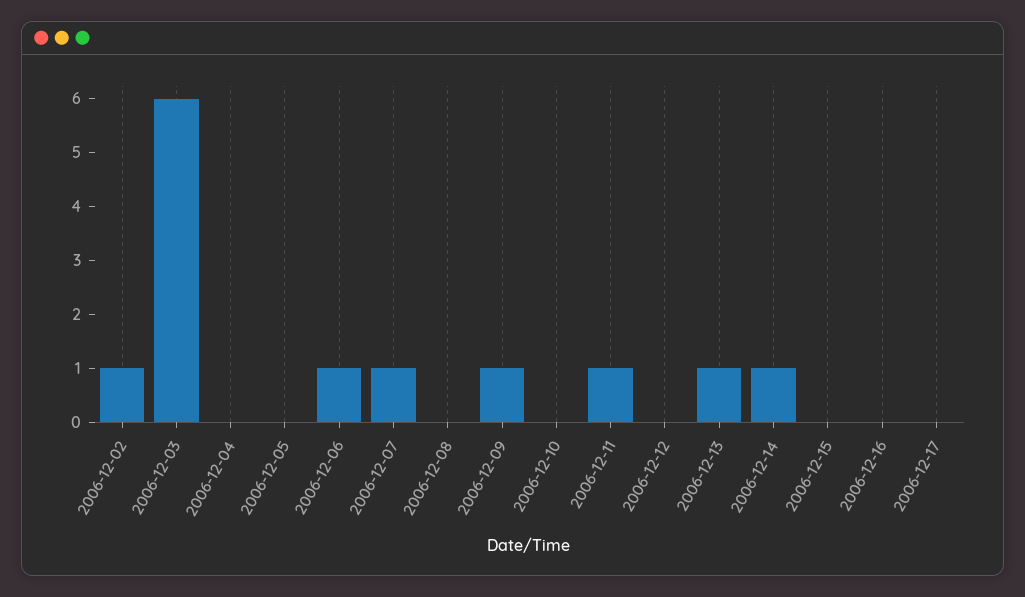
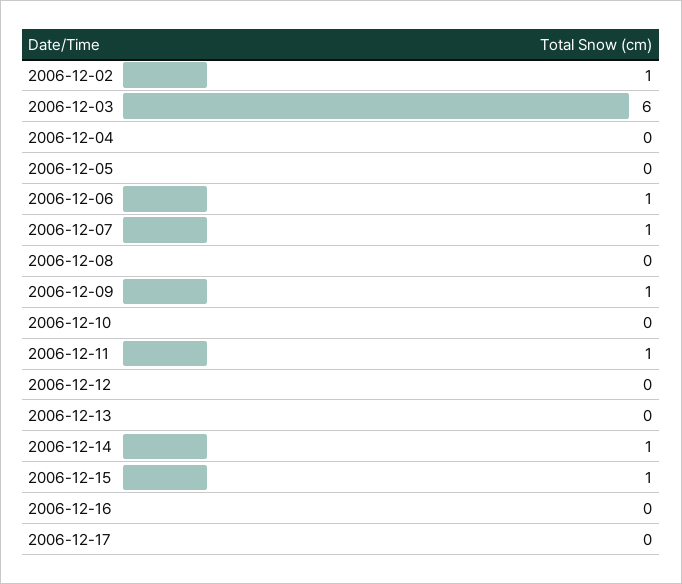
2006-12-13: 1 -> 0
2006-12-15: 0 -> 1

